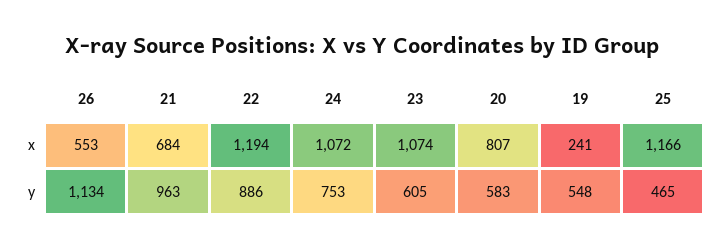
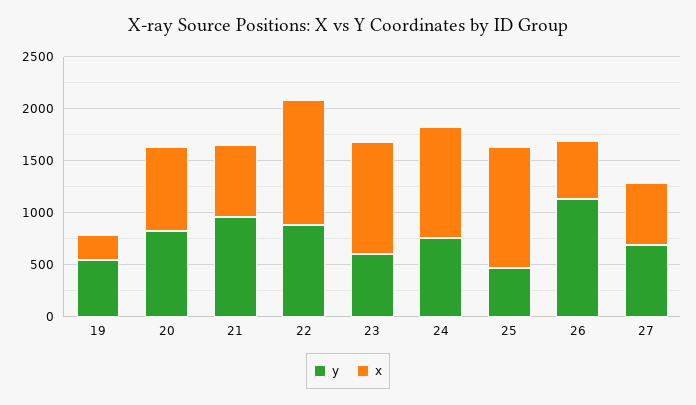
y, 20: 583 -> 800
y, 27: none -> 700
x, 27: none -> 600

